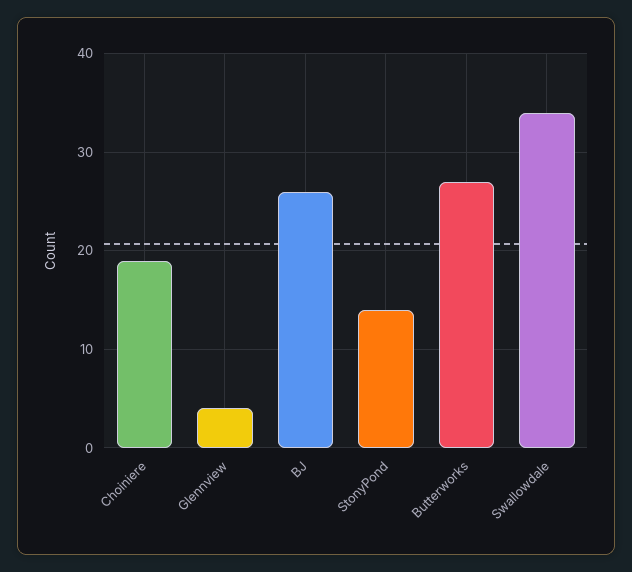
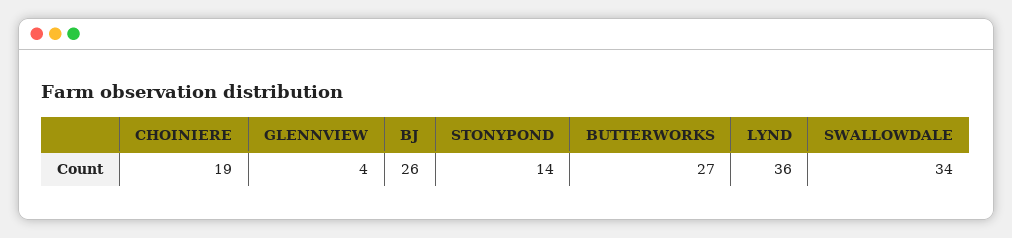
LYND: none -> 36

